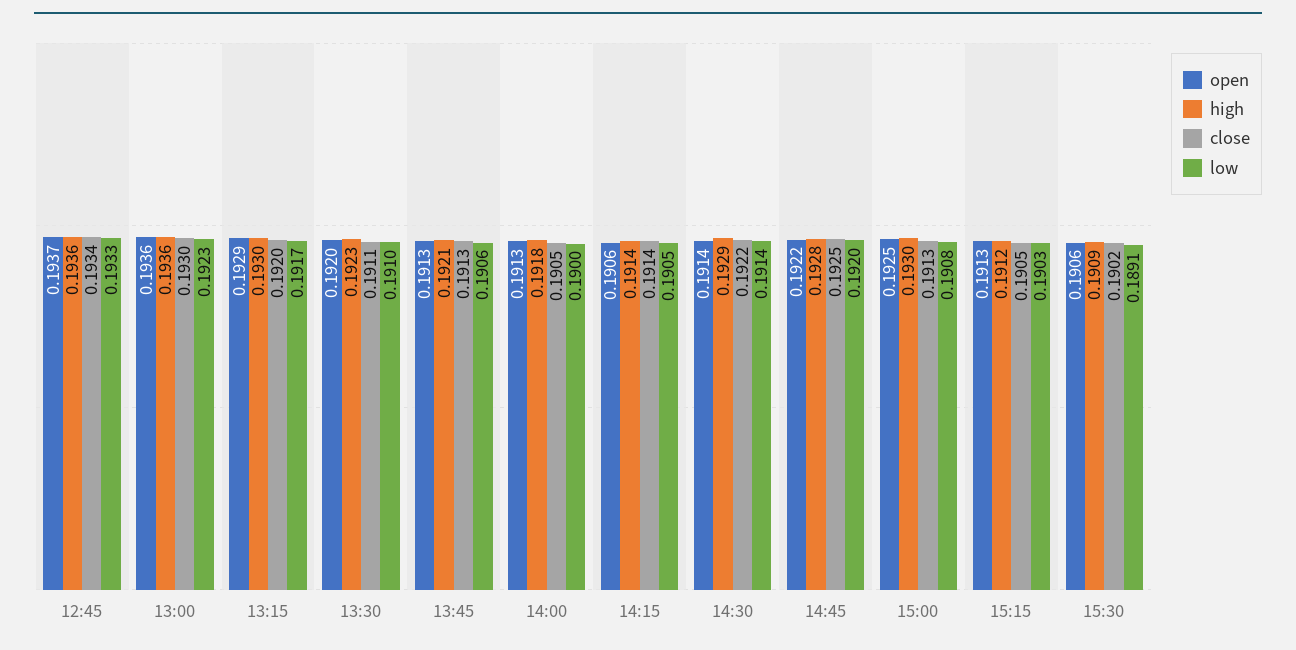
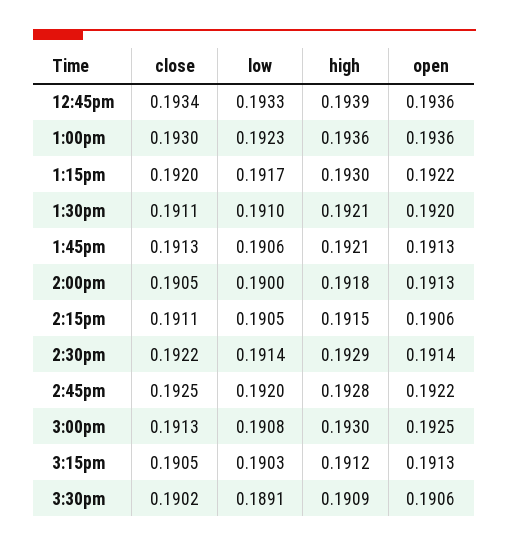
open, 12:45: 0.1937 -> 0.1936
high, 12:45: 0.1936 -> 0.1939
open, 13:15: 0.1929 -> 0.1922
high, 13:30: 0.1923 -> 0.1921
high, 14:15: 0.1914 -> 0.1915
close, 14:15: 0.1914 -> 0.1911

